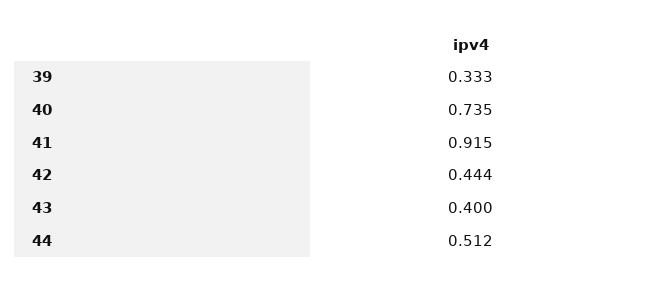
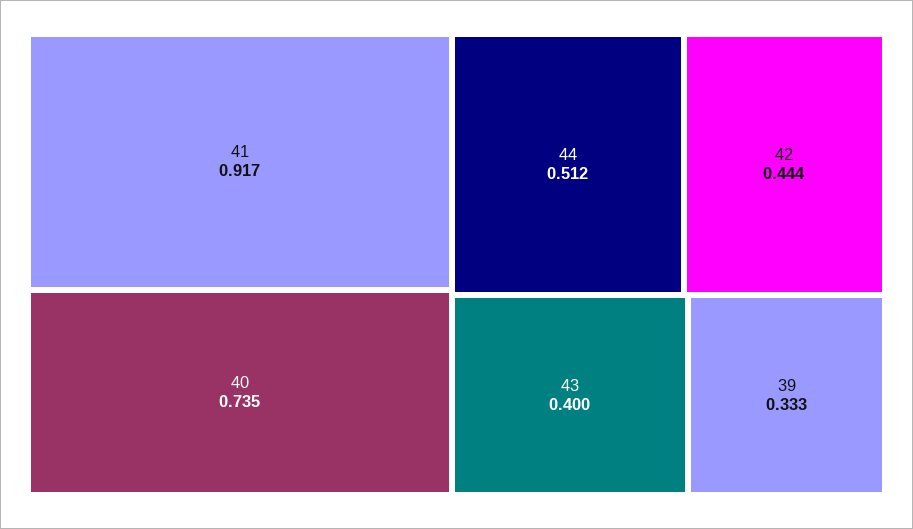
41: 0.915 -> 0.917

